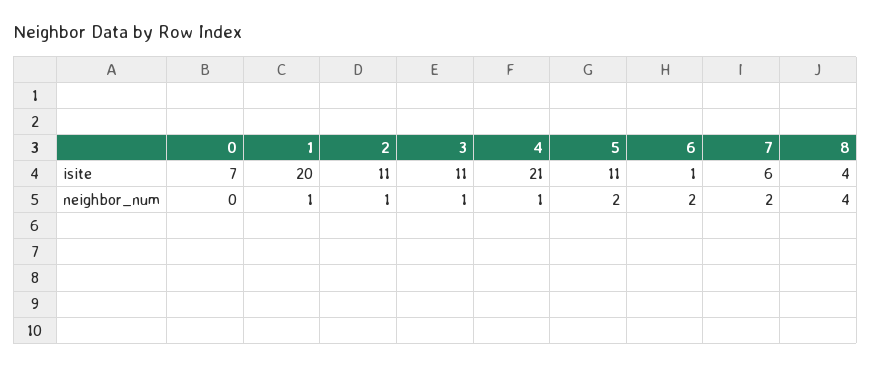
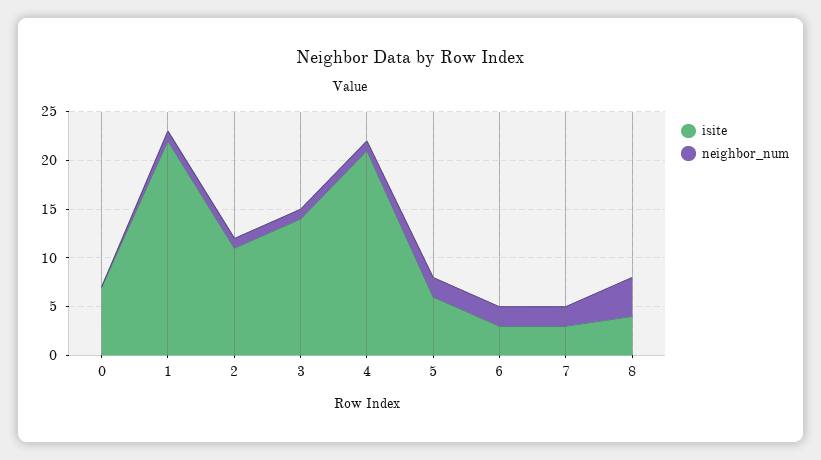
isite, 1: 20 -> 22
isite, 3: 11 -> 14
isite, 5: 11 -> 6
isite, 6: 1 -> 3
isite, 7: 6 -> 3

